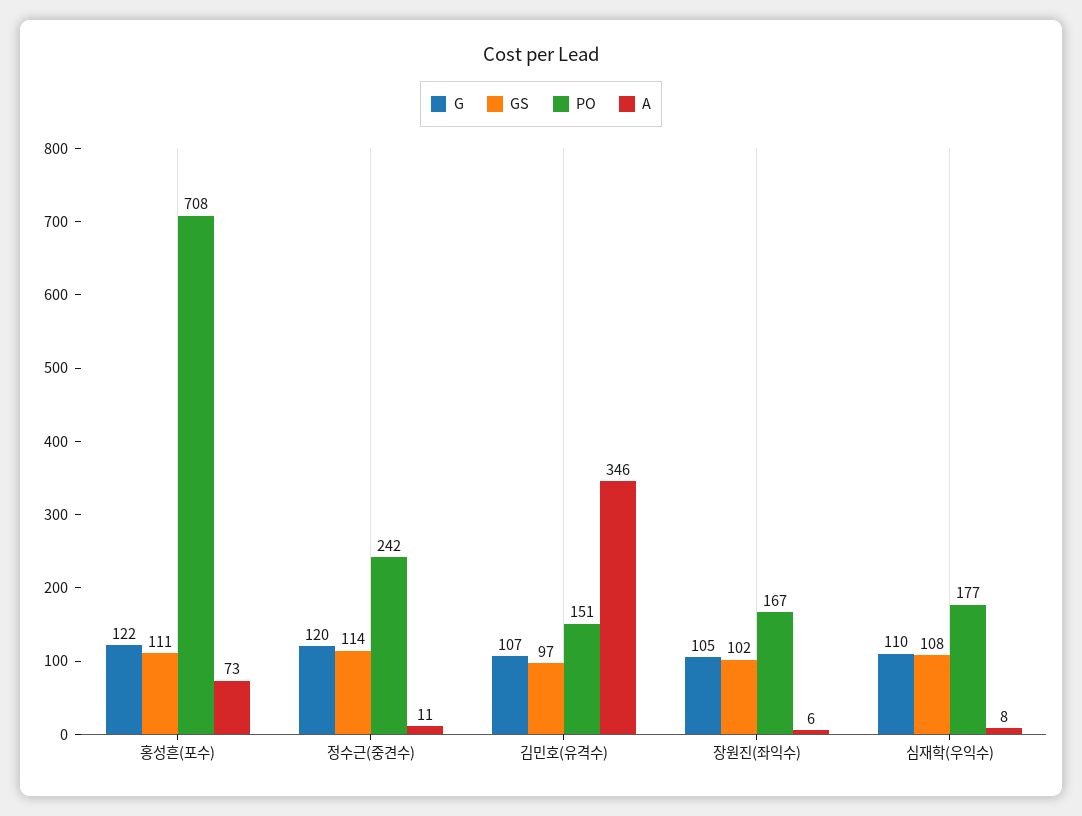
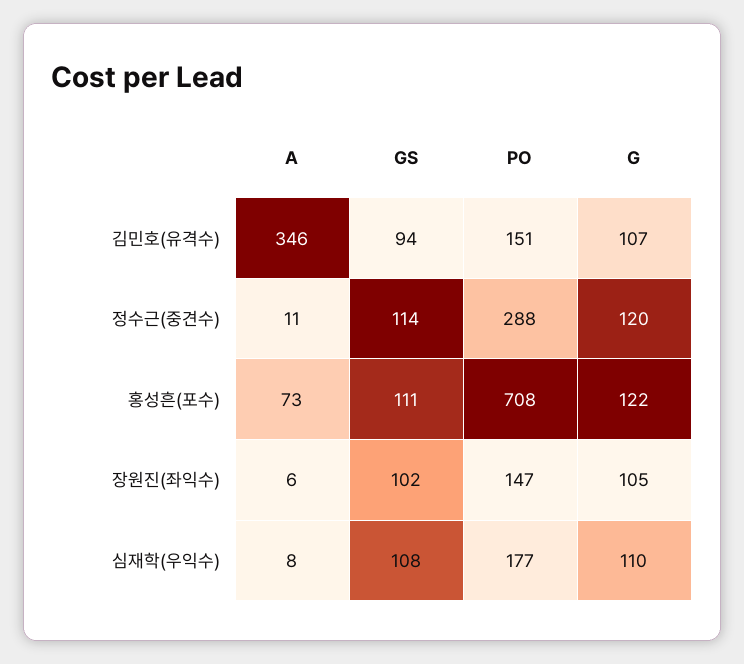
PO, 정수근(중견수): 242 -> 288
GS, 김민호(유격수): 97 -> 94
PO, 장원진(좌익수): 167 -> 147

